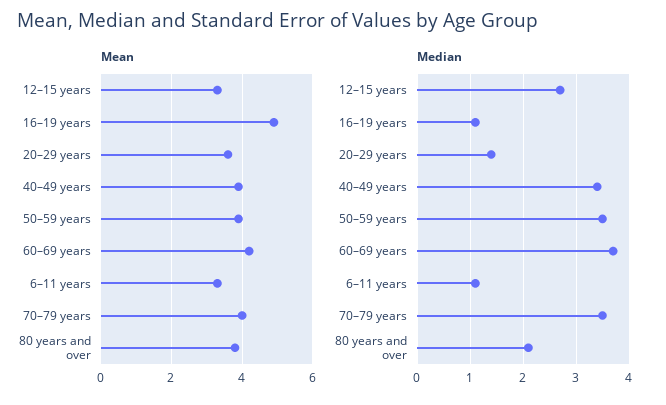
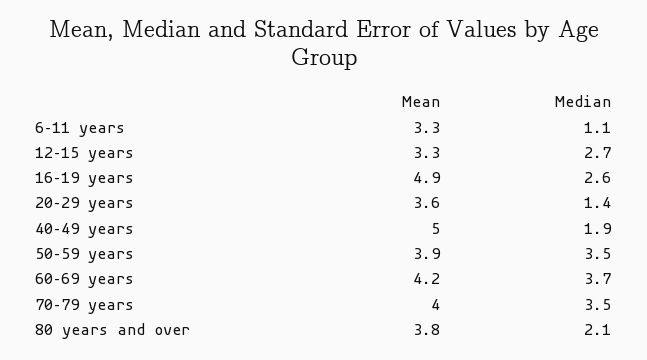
Mean, 40–49 years: 4 -> 5
Median, 16–19 years: 1 -> 2.6
Median, 40–49 years: 3.5 -> 1.9

